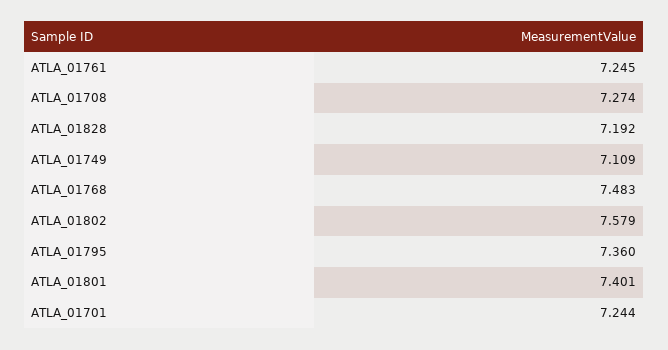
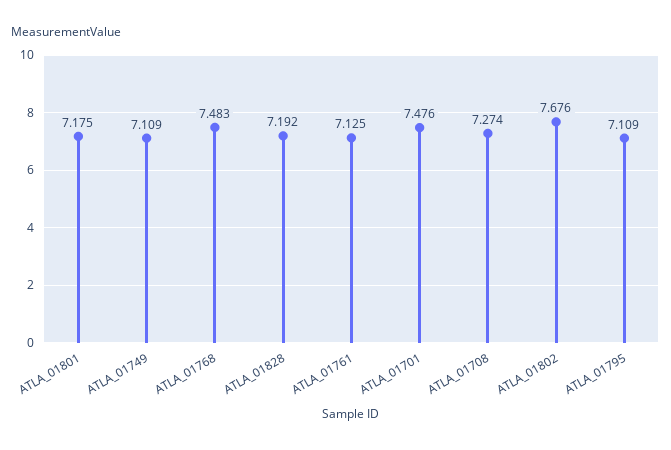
ATLA_01761: 7.245 -> 7.125
ATLA_01802: 7.579 -> 7.676
ATLA_01795: 7.36 -> 7.109
ATLA_01801: 7.401 -> 7.175
ATLA_01701: 7.244 -> 7.476

